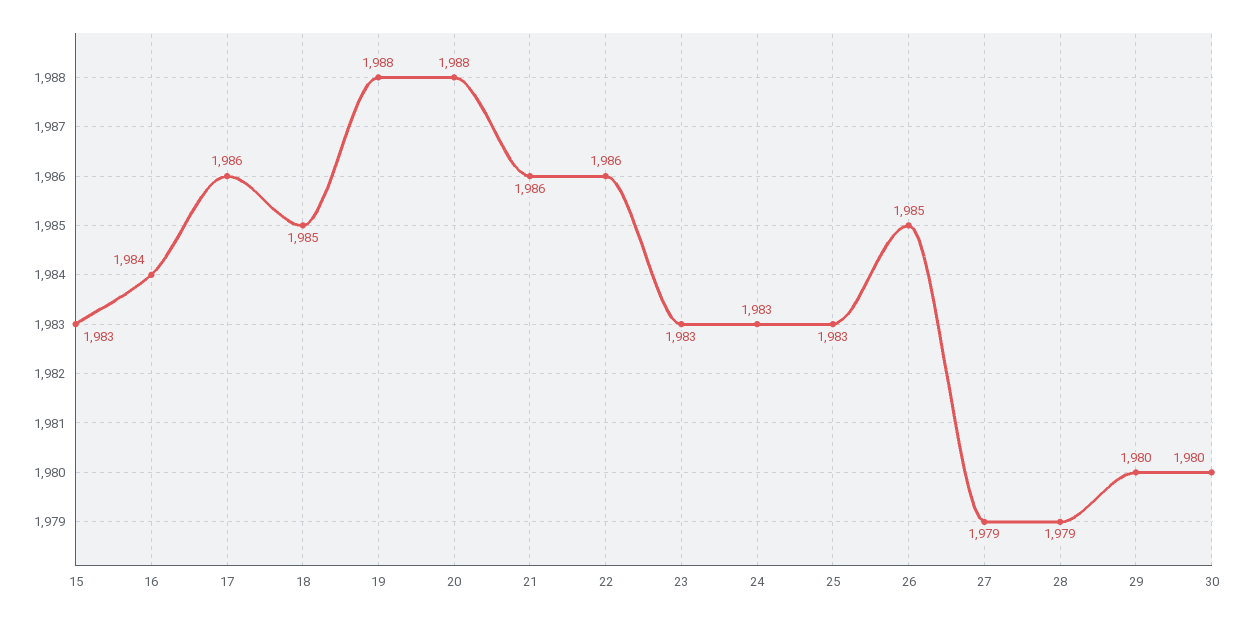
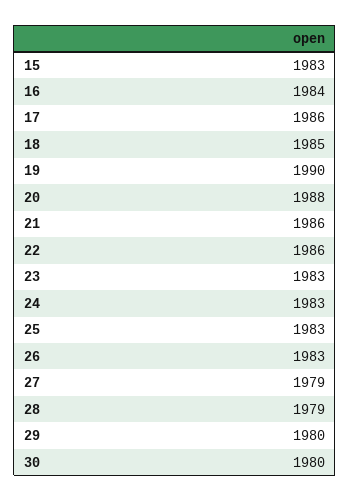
19: 1988 -> 1990
26: 1985 -> 1983

